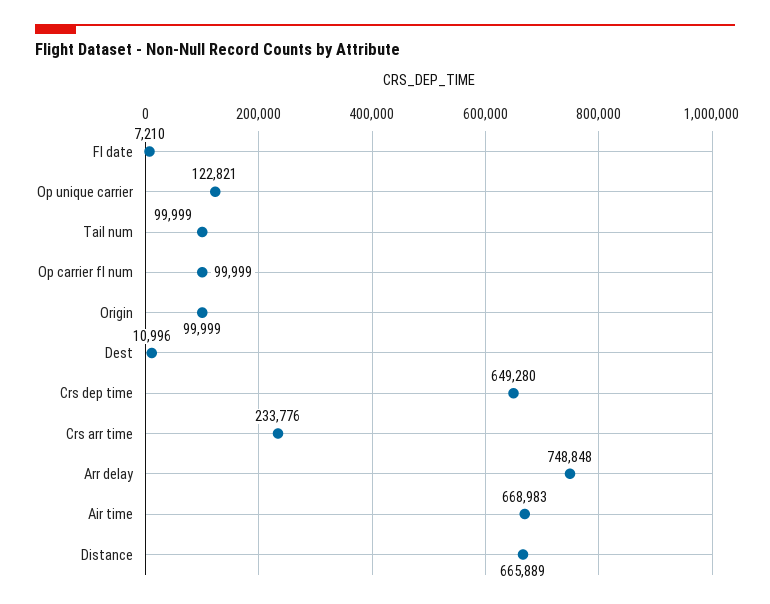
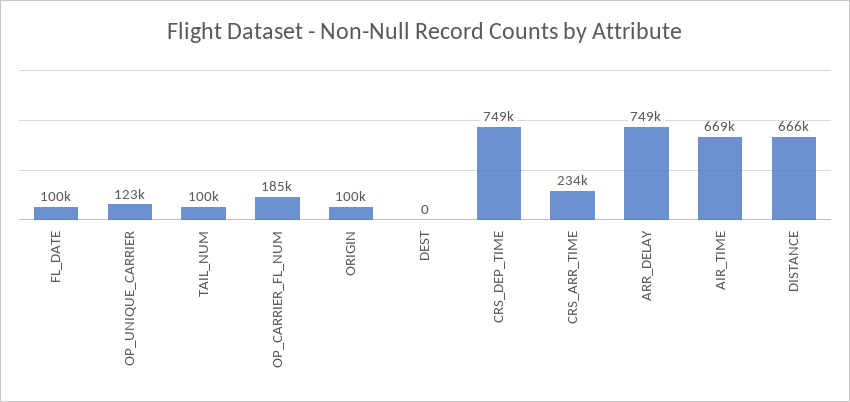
Fl date: 7210 -> 100000
Op carrier fl num: 99999 -> 185000
Dest: 10996 -> 0
Crs dep time: 649280 -> 749000

